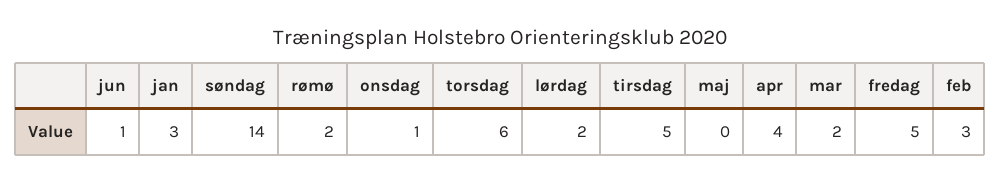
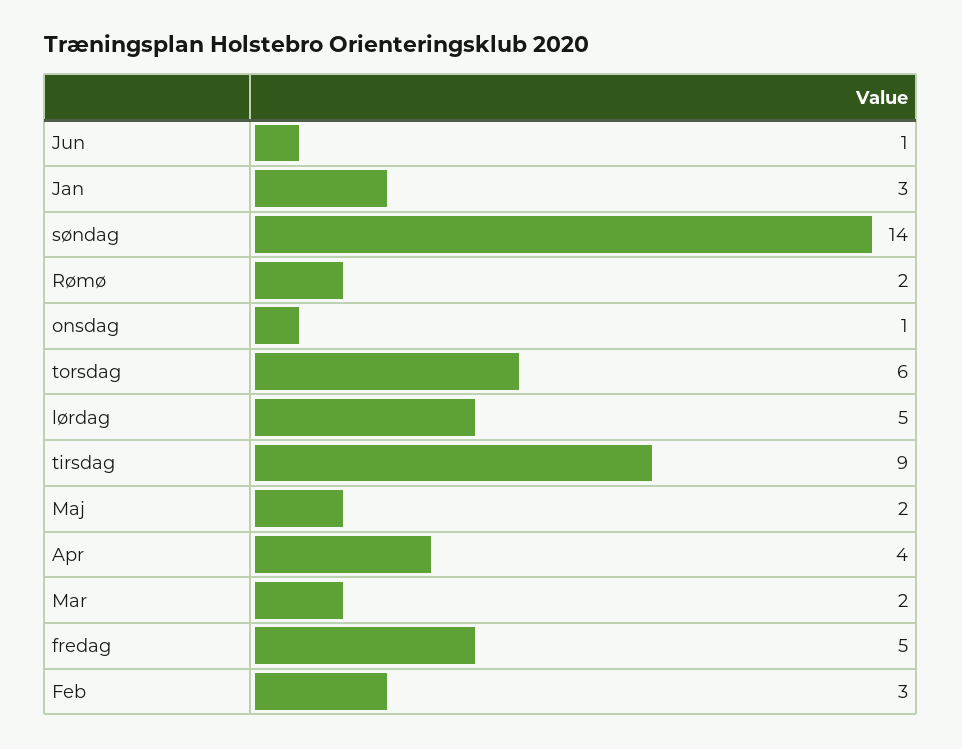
lørdag: 2 -> 5
tirsdag: 5 -> 9
maj: 0 -> 2

